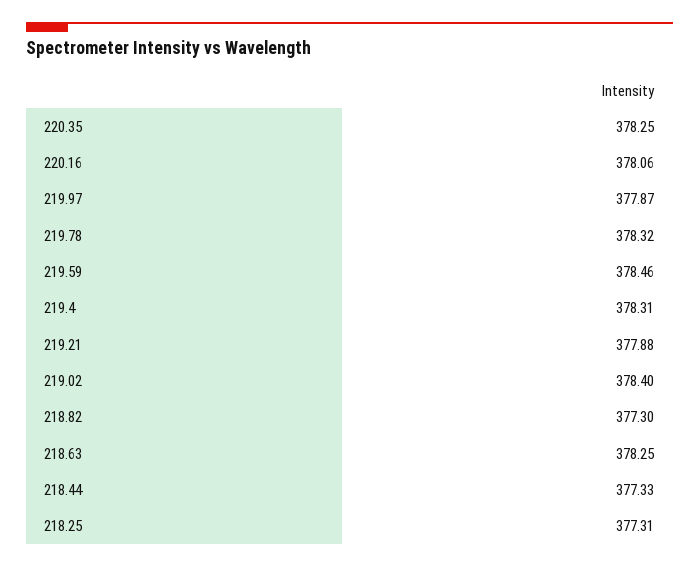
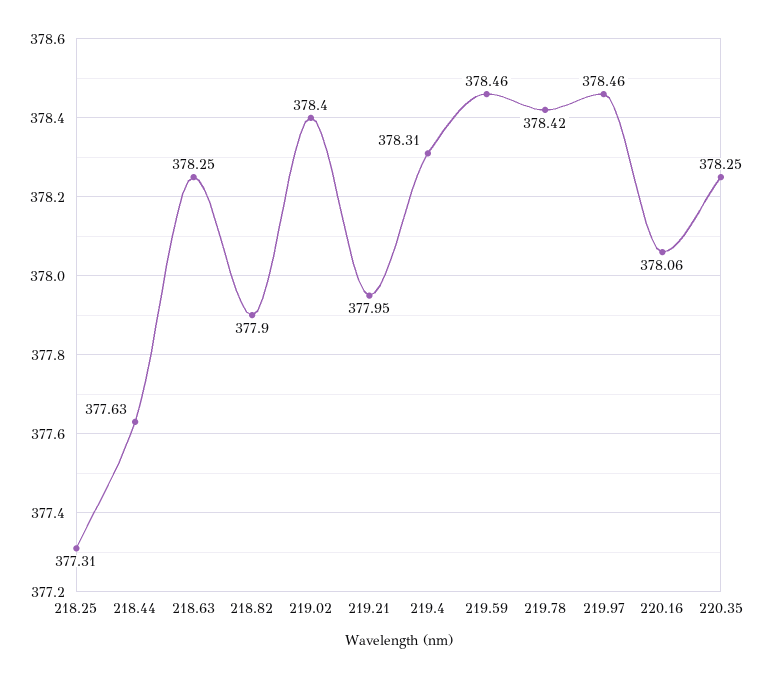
219.97: 377.87 -> 378.46
219.78: 378.32 -> 378.42
219.21: 377.88 -> 377.95
218.82: 377.3 -> 377.9
218.44: 377.33 -> 377.63

